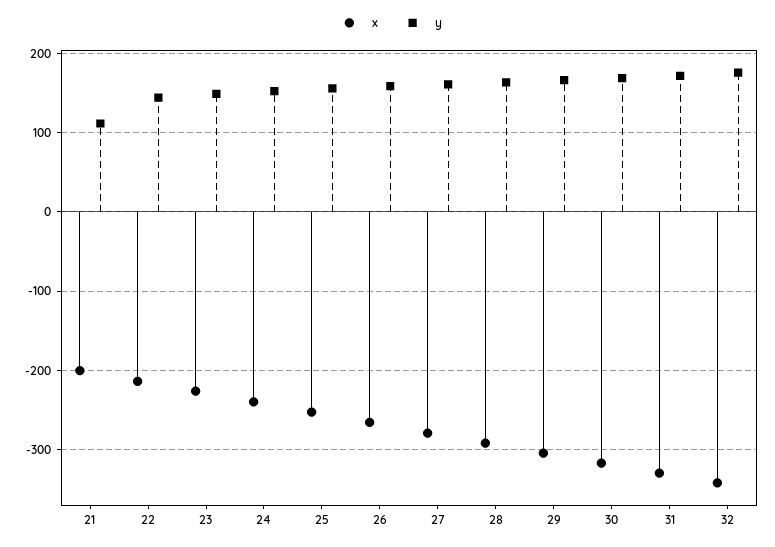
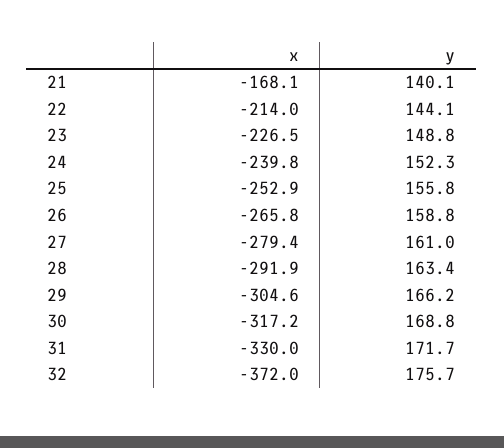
x, 21: -200 -> -168.1
y, 21: 110 -> 140.1
x, 32: -340 -> -372

